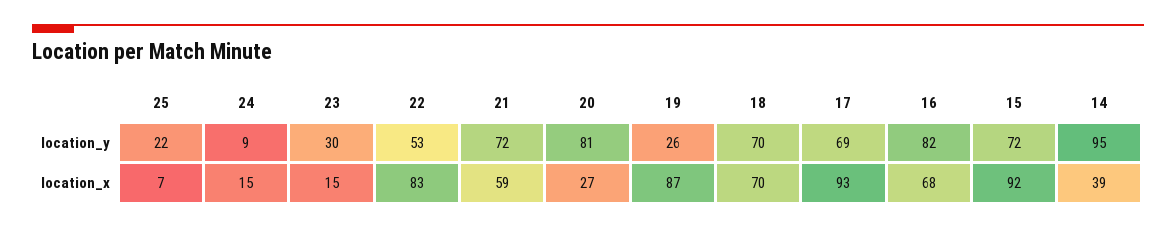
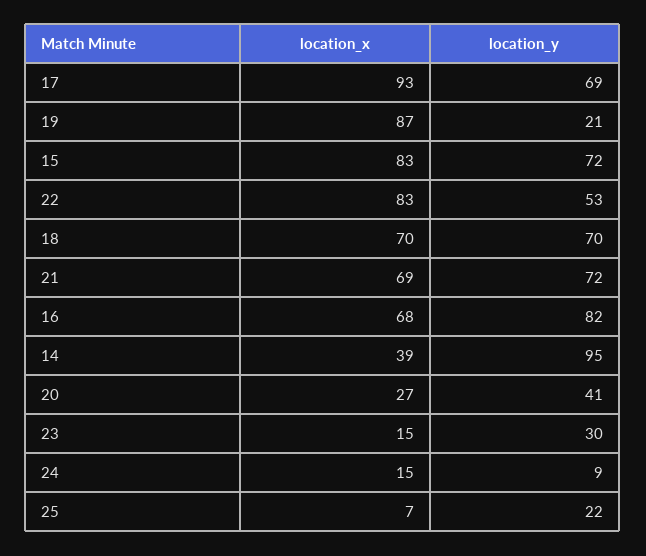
20, location_y: 81 -> 41
19, location_y: 26 -> 21
21, location_x: 59 -> 69
15, location_x: 92 -> 83

